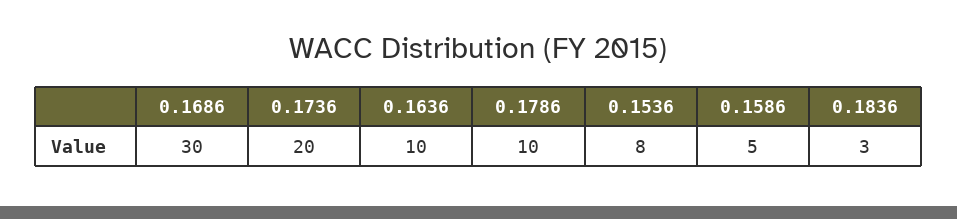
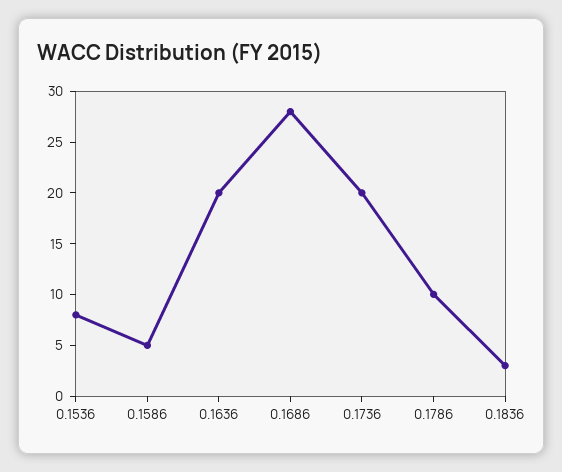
0.1686: 30 -> 28
0.1636: 10 -> 20

